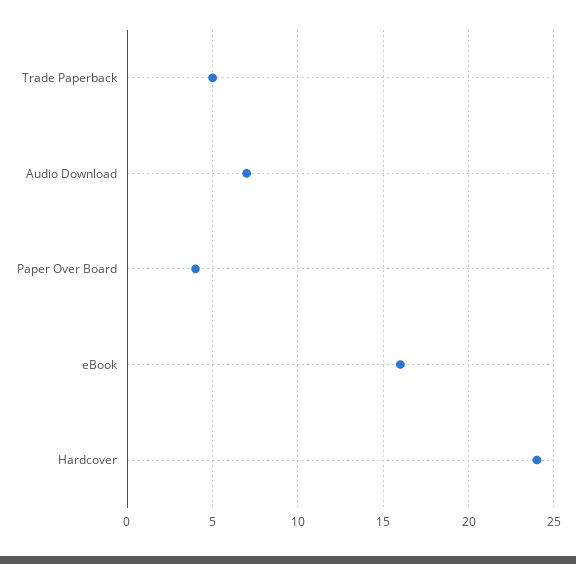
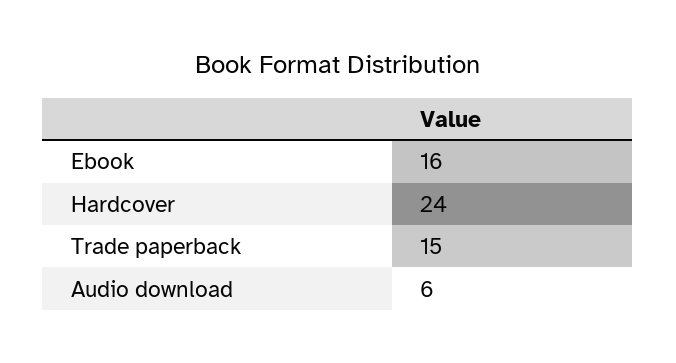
Trade Paperback: 5 -> 15
Audio Download: 7 -> 6
Paper Over Board: 4 -> none

